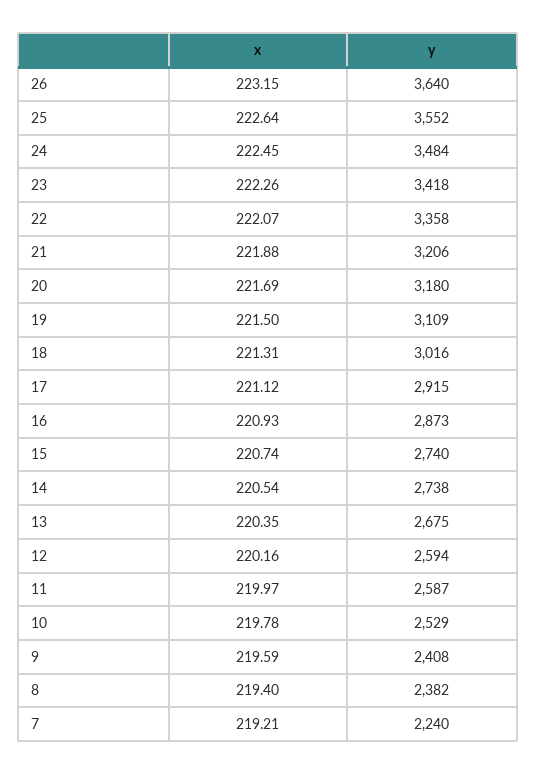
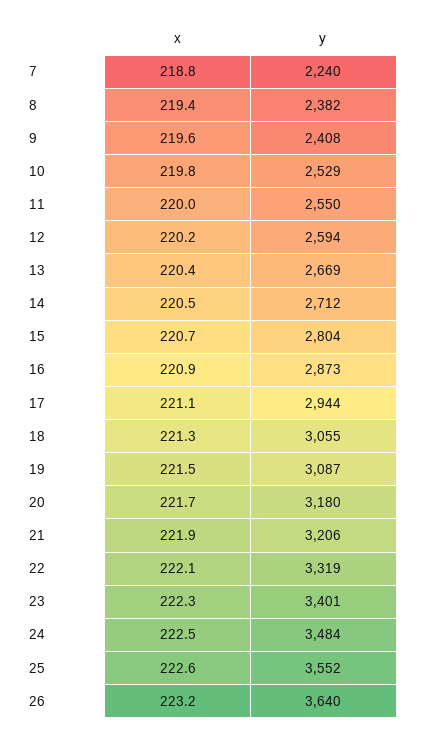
y, 23: 3418 -> 3401
y, 22: 3358 -> 3319
y, 19: 3109 -> 3087
y, 18: 3016 -> 3055
y, 17: 2915 -> 2944
y, 15: 2740 -> 2804
y, 14: 2738 -> 2712
y, 13: 2675 -> 2669
y, 11: 2587 -> 2550
x, 7: 219.21 -> 218.8

